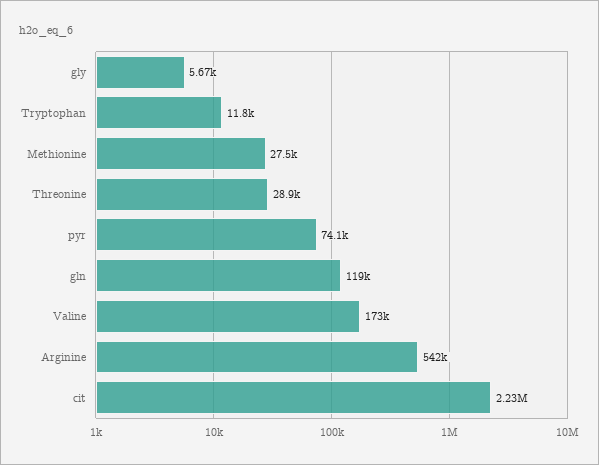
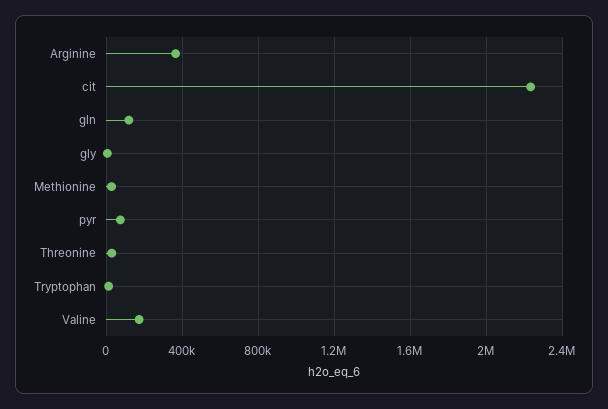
Arginine: 542000 -> 350000

